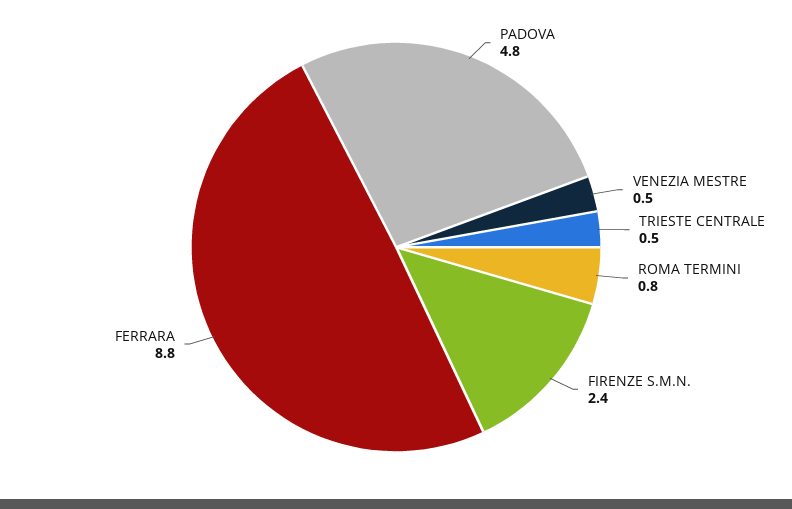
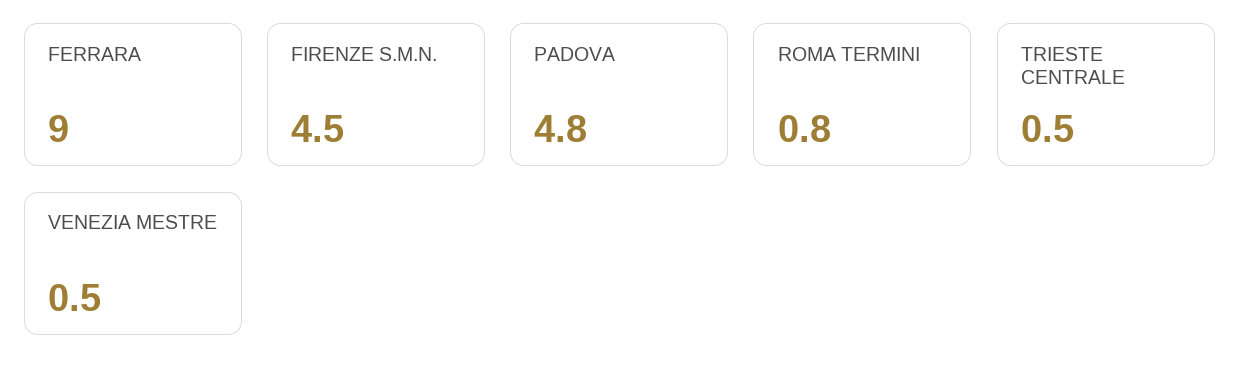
FIRENZE S.M.N.: 2.4 -> 4.5
FERRARA: 8.8 -> 9

